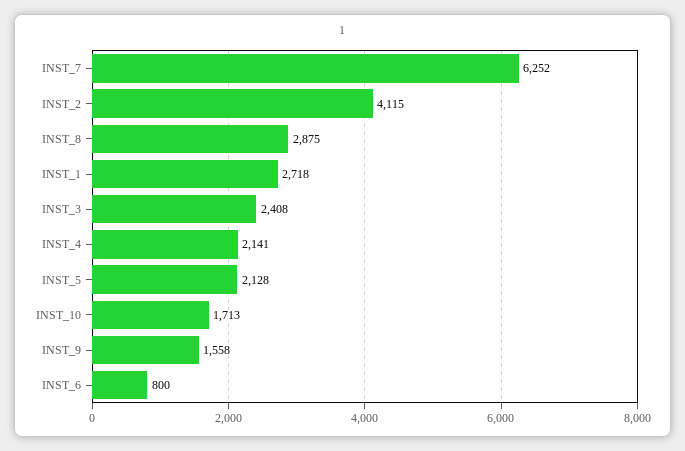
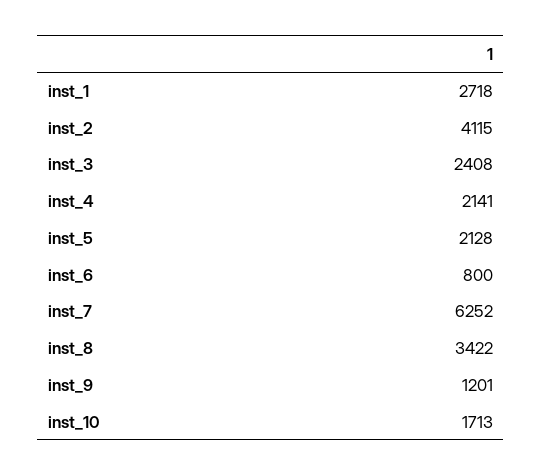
INST_8: 2875 -> 3422
INST_9: 1558 -> 1201

